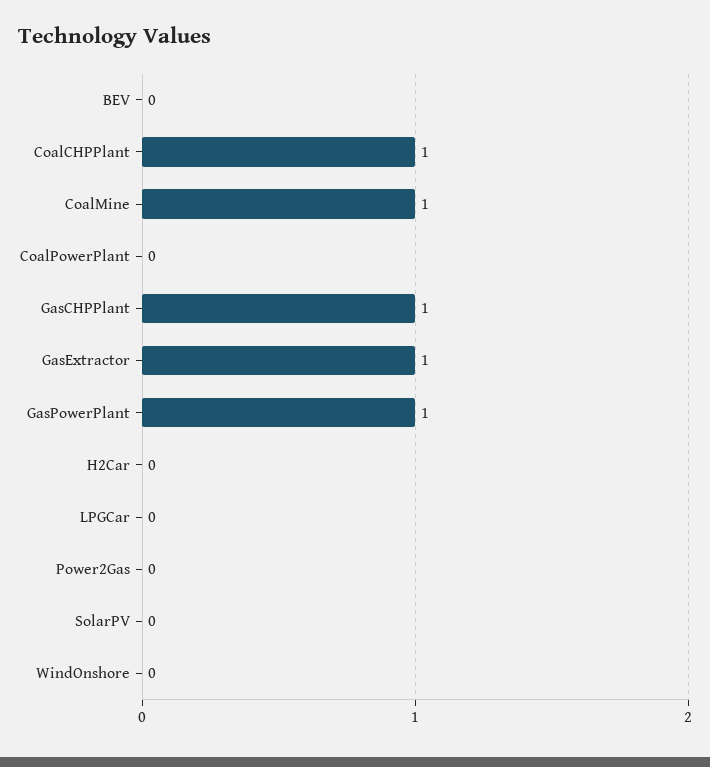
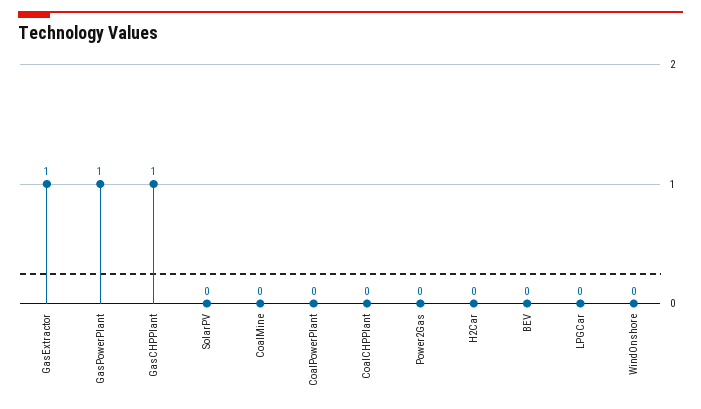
CoalCHPPlant: 1 -> 0
CoalMine: 1 -> 0

